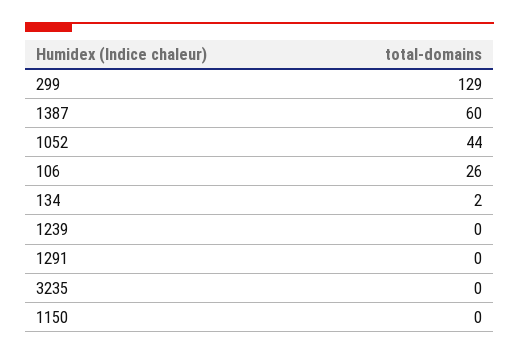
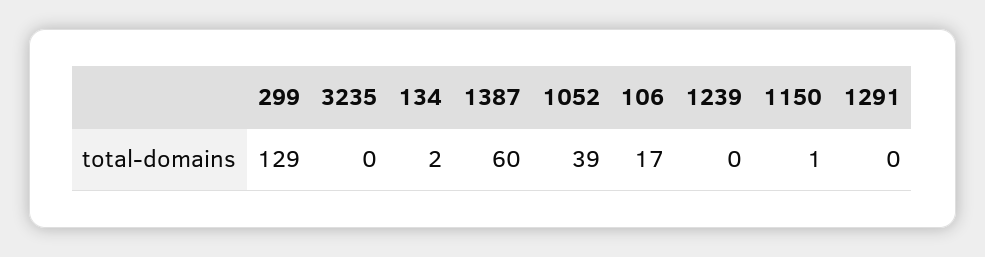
1052: 44 -> 39
106: 26 -> 17
1150: 0 -> 1

